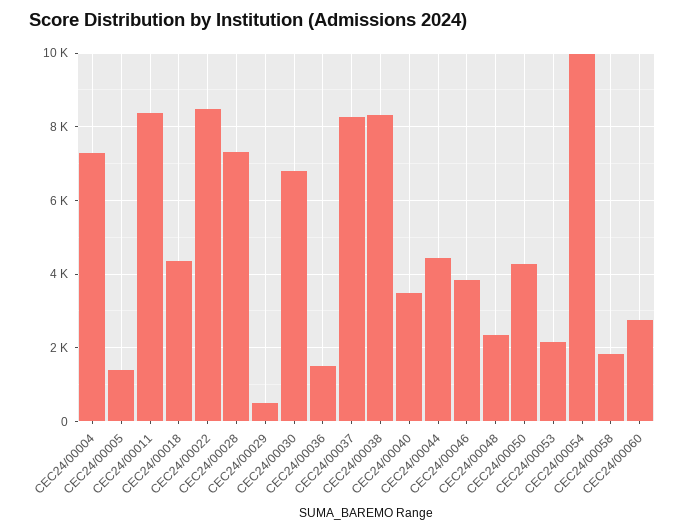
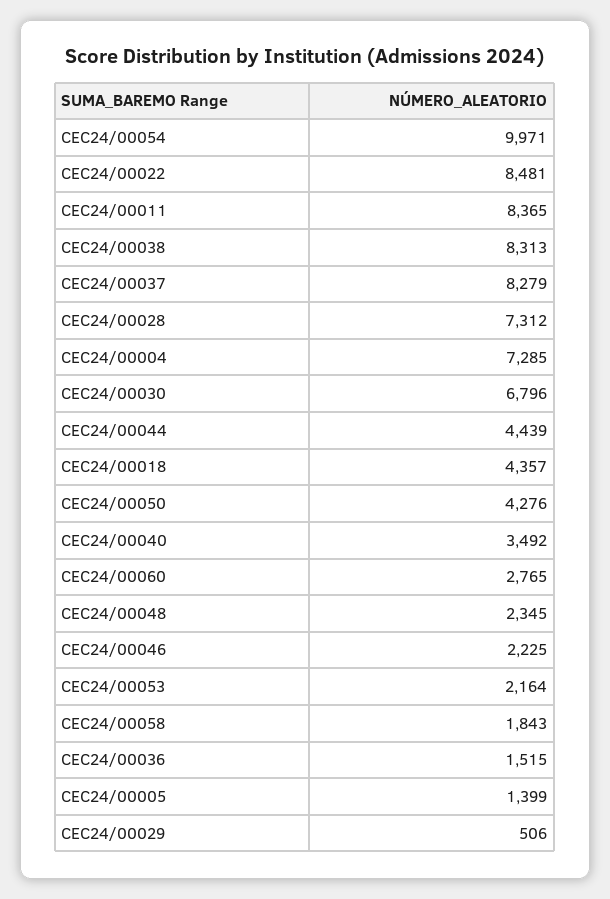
CEC24/00046: 3800 -> 2225

